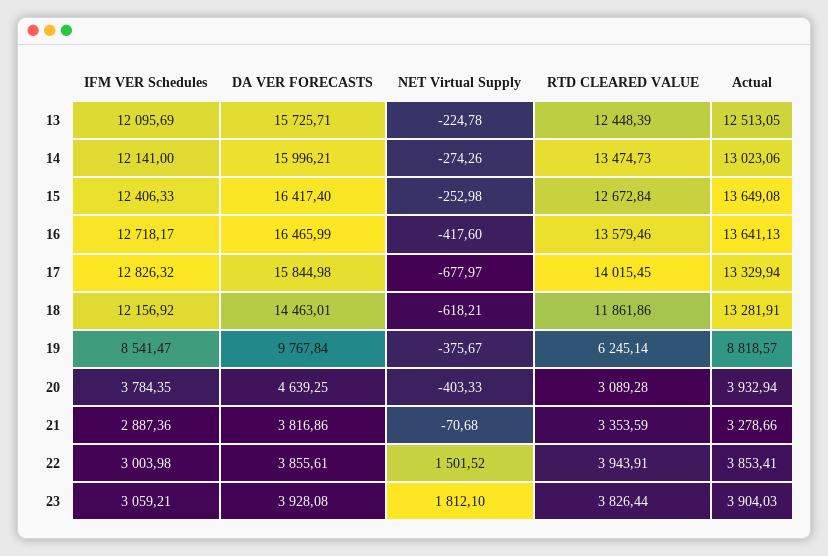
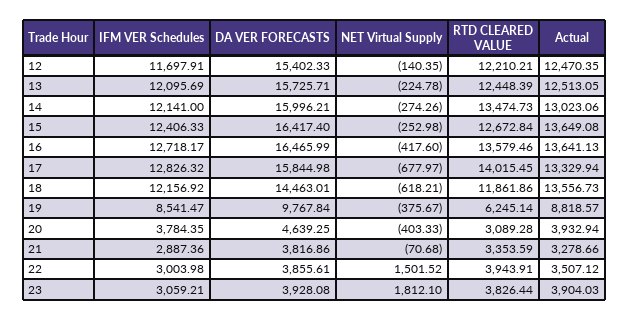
Actual, 18: 13281.91 -> 13556.73
Actual, 22: 3853.41 -> 3507.12
IFM VER Schedules, 12: none -> 11697.91
DA VER FORECASTS, 12: none -> 15402.33
NET Virtual Supply, 12: none -> -140.35
RTD CLEARED VALUE, 12: none -> 12210.21
Actual, 12: none -> 12470.35

